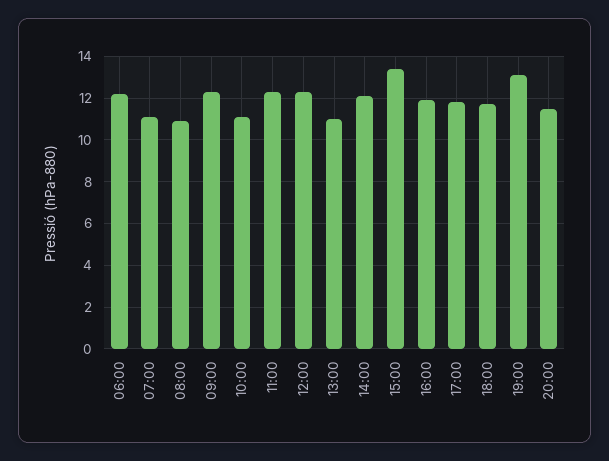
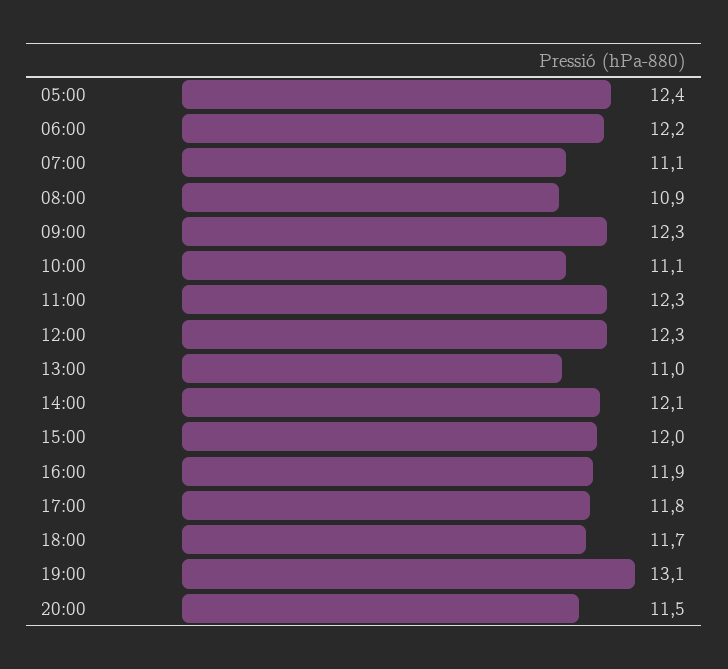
15:00: 13.5 -> 12
05:00: none -> 12.4

